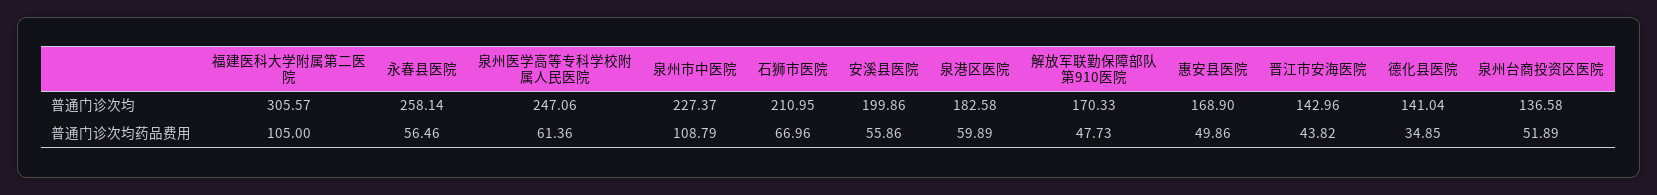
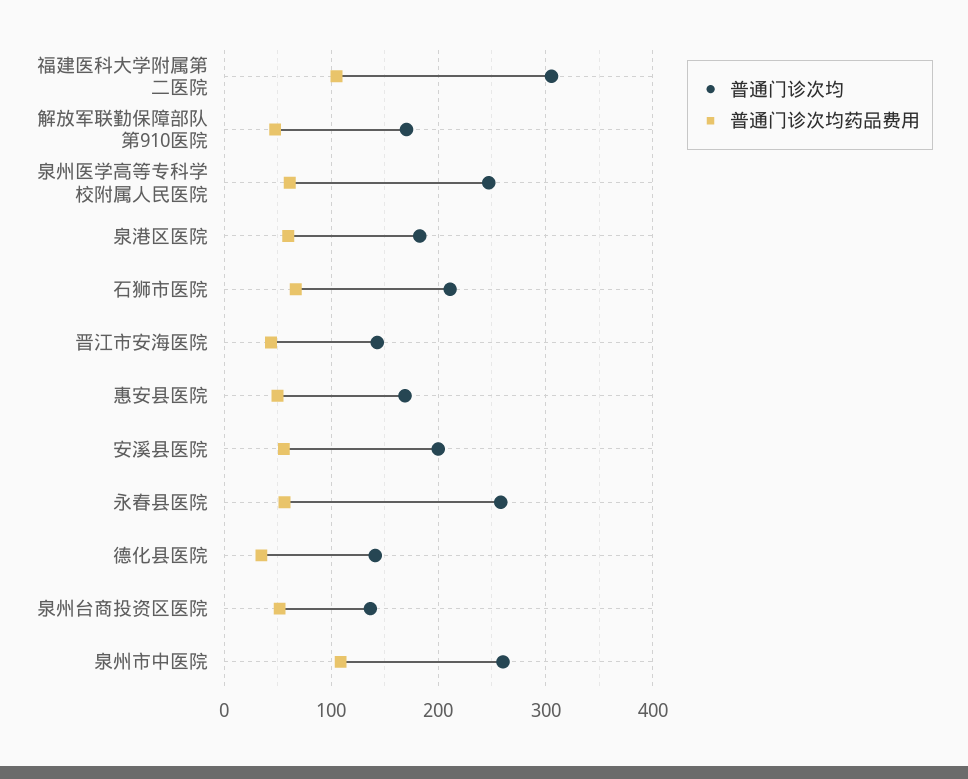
普通门诊次均, 泉州市中医院: 227.37 -> 260

